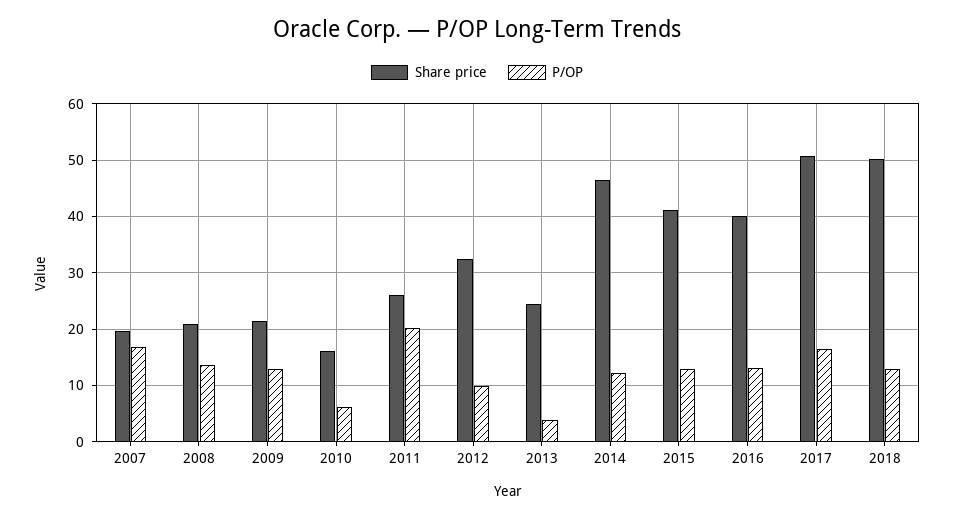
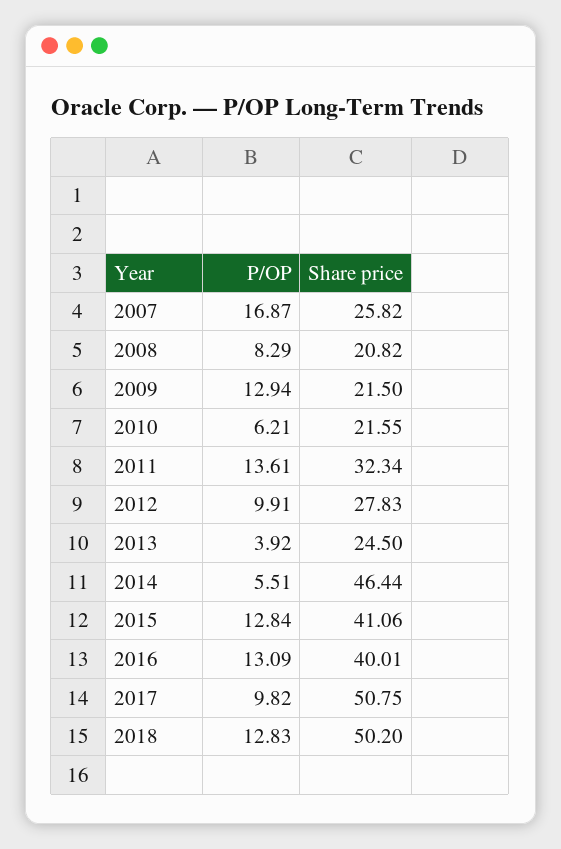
Share price, 2007: 20 -> 25.82
P/OP, 2008: 14 -> 8.29
Share price, 2010: 16 -> 21.55
Share price, 2011: 26 -> 32.34
P/OP, 2011: 20 -> 13.61
Share price, 2012: 32 -> 27.83
P/OP, 2014: 12 -> 5.51
P/OP, 2017: 16 -> 9.82

